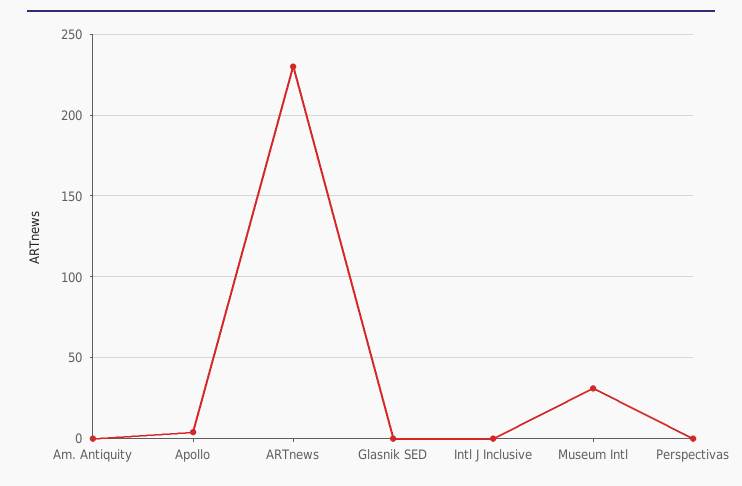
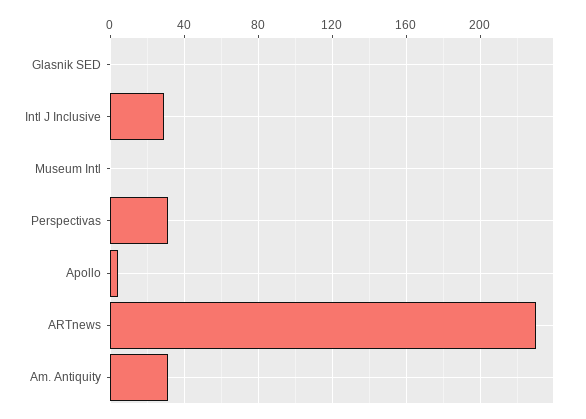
Am. Antiquity: 0 -> 30
Intl J Inclusive: 0 -> 30
Museum Intl: 30 -> 0
Perspectivas: 0 -> 30

